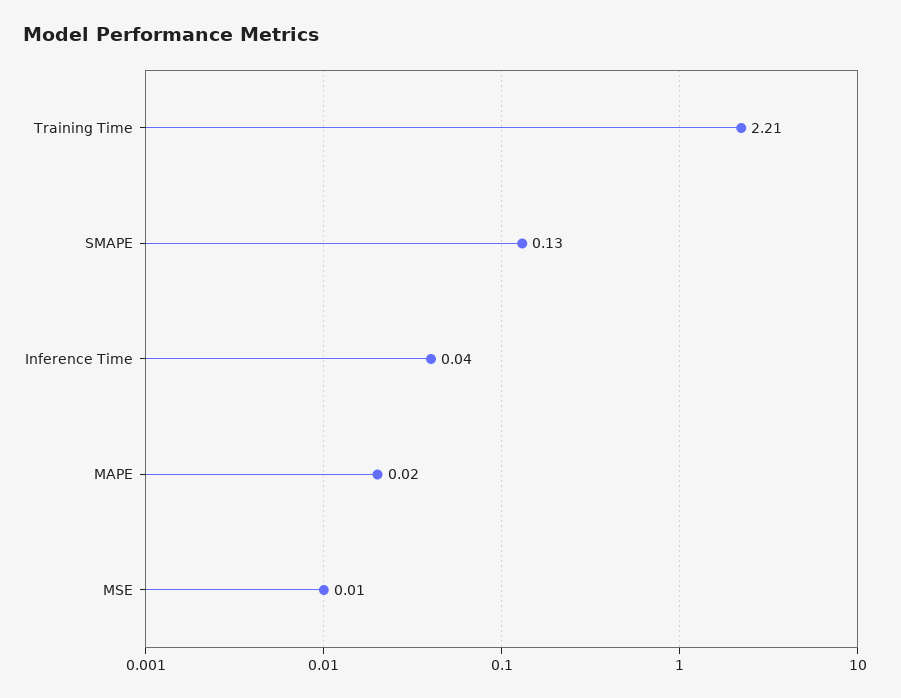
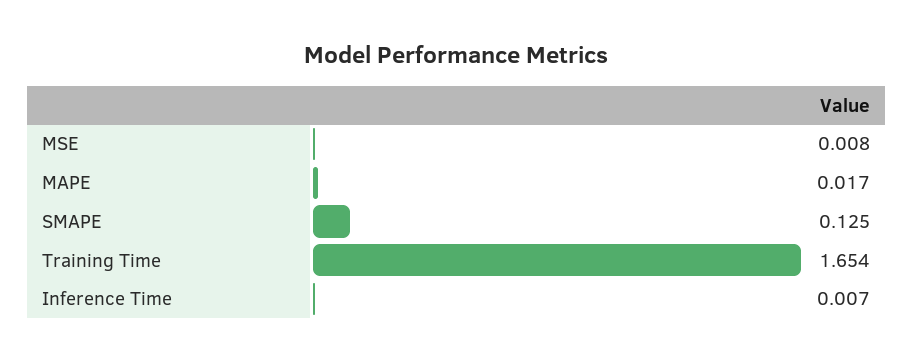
Training Time: 2.21 -> 1.654
Inference Time: 0.04 -> 0.007

